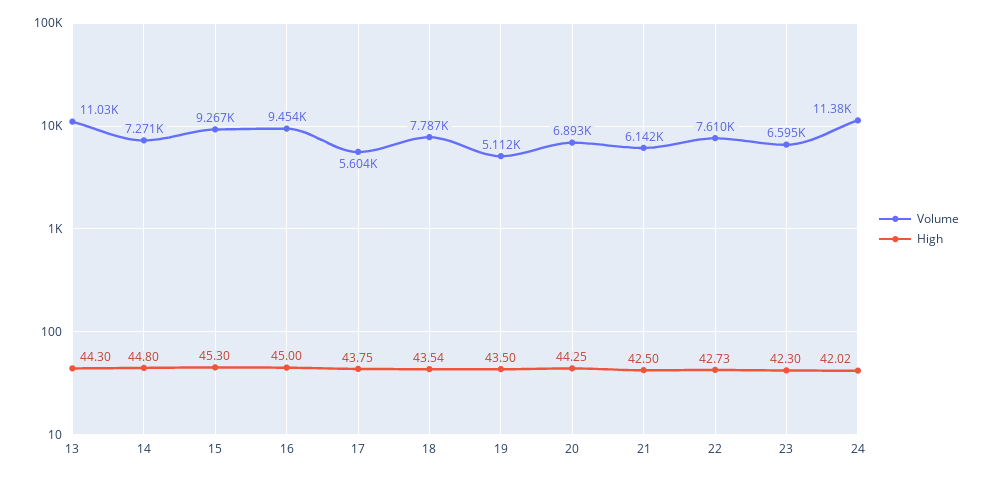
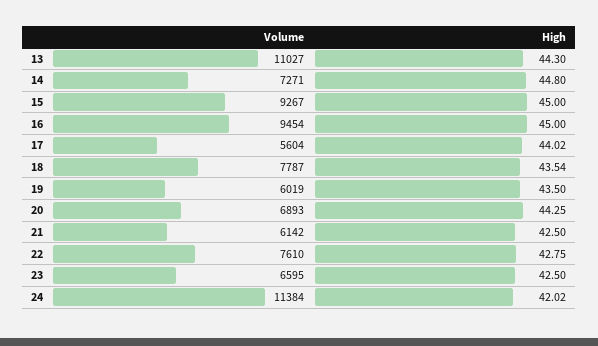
High, 15: 45.3 -> 45
High, 17: 43.75 -> 44.02
Volume, 19: 5112 -> 6019
High, 22: 42.73 -> 42.75
High, 23: 42.3 -> 42.5

